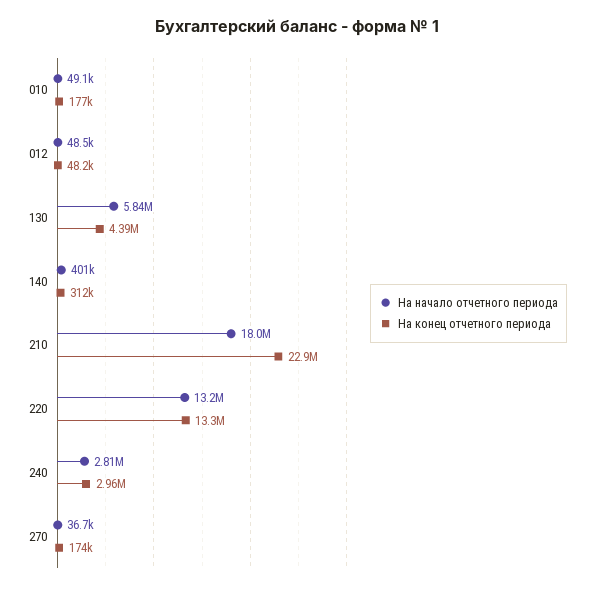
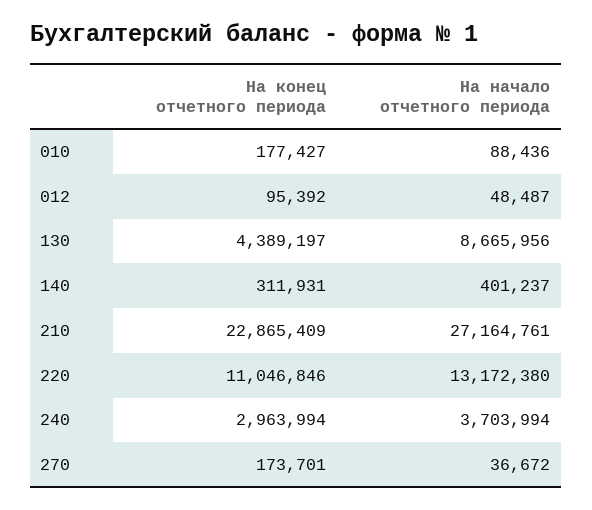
На начало отчетного периода, 010: 49100 -> 88436
На конец отчетного периода, 012: 48200 -> 95392
На начало отчетного периода, 130: 5840000 -> 8665956
На начало отчетного периода, 210: 18000000 -> 27164761
На конец отчетного периода, 220: 13300000 -> 11046846
На начало отчетного периода, 240: 2810000 -> 3703994

